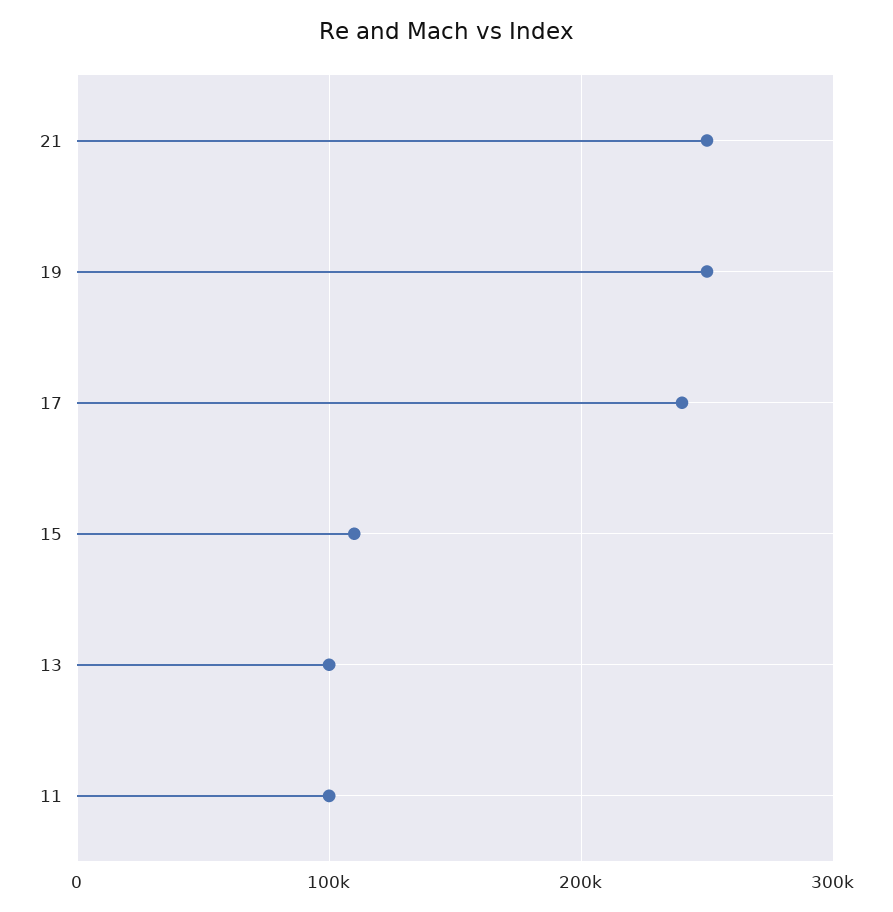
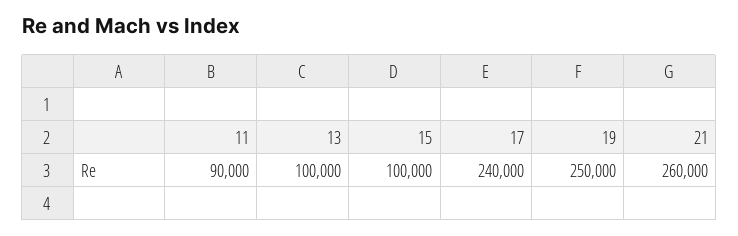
21: 250000 -> 260000
15: 110000 -> 100000
11: 100000 -> 90000

